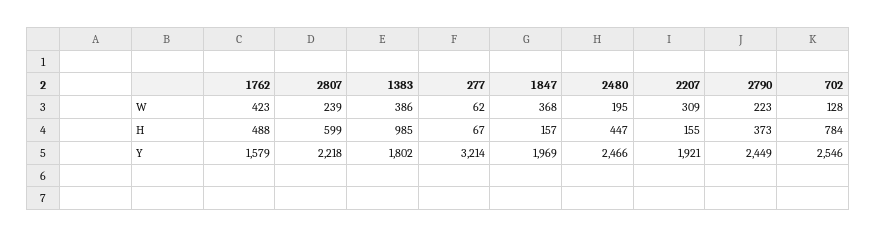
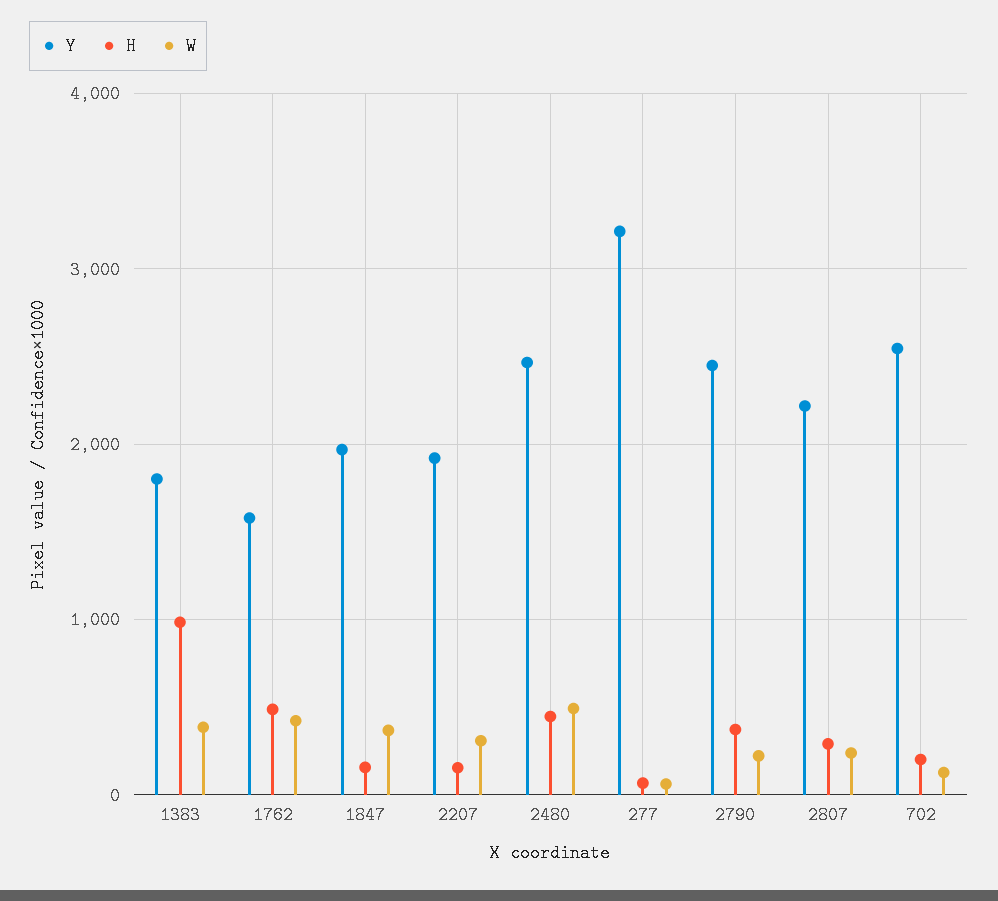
W, 2480: 195 -> 500
H, 2807: 599 -> 300
H, 702: 784 -> 200

